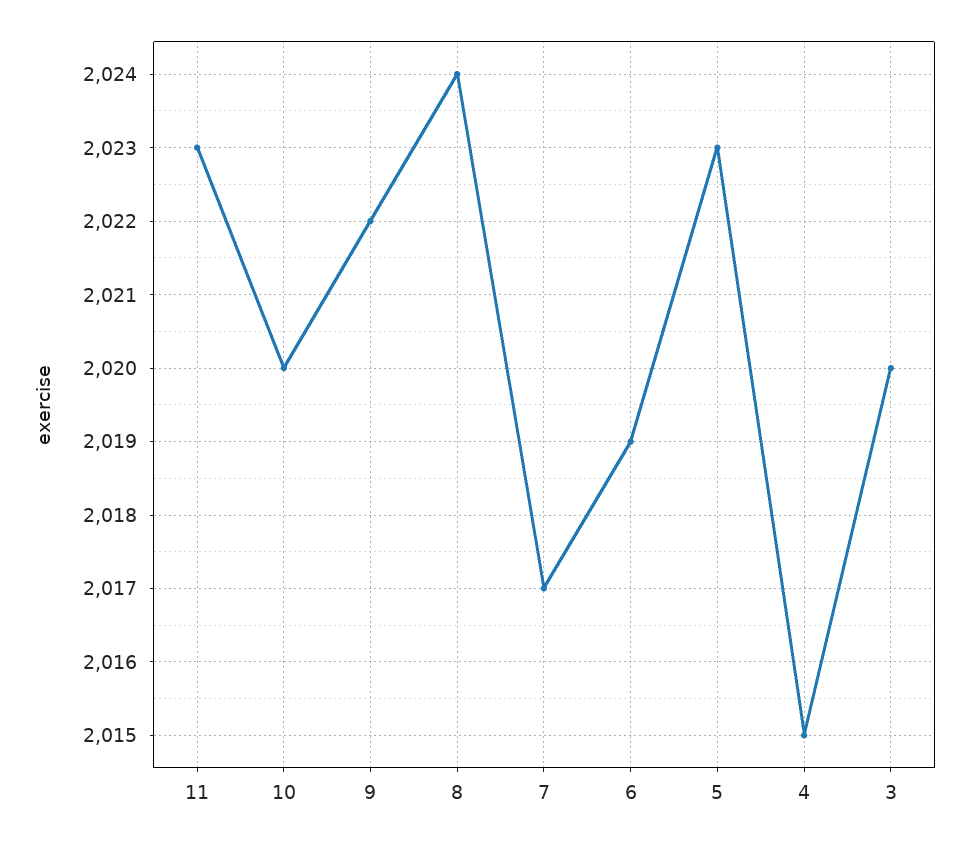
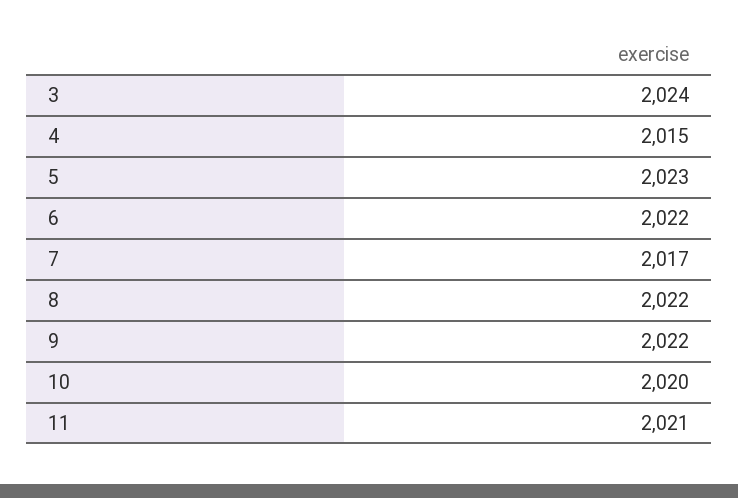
11: 2023 -> 2021
8: 2024 -> 2022
6: 2019 -> 2022
3: 2020 -> 2024

